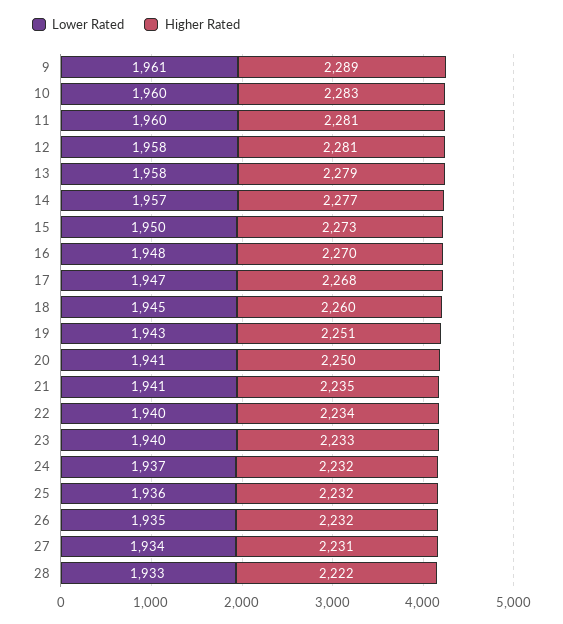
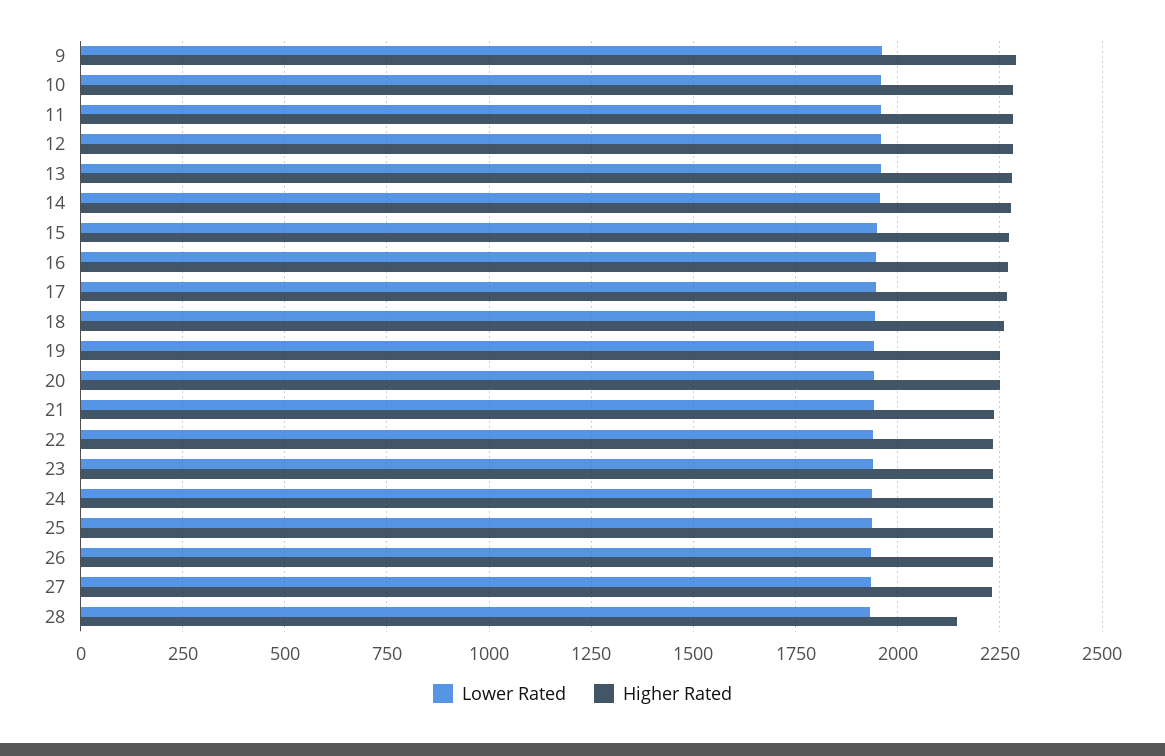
Higher Rated, 28: 2222 -> 2150

